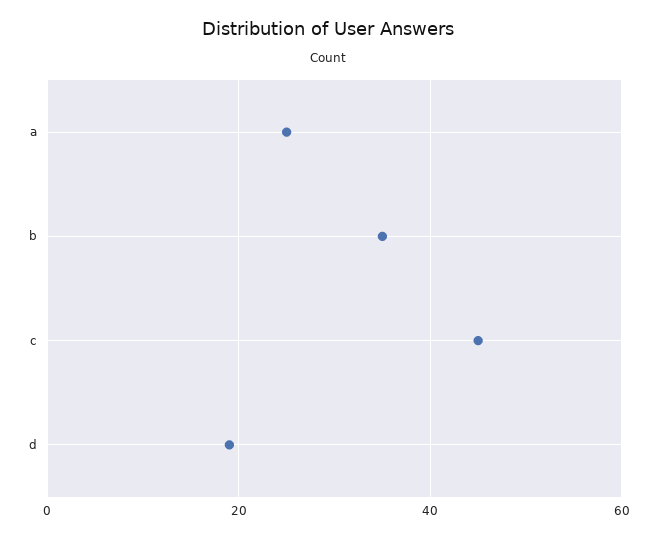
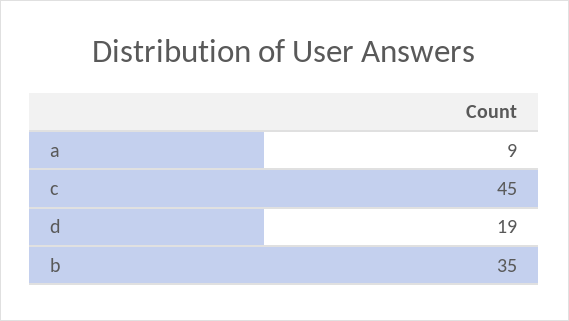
a: 25 -> 9

